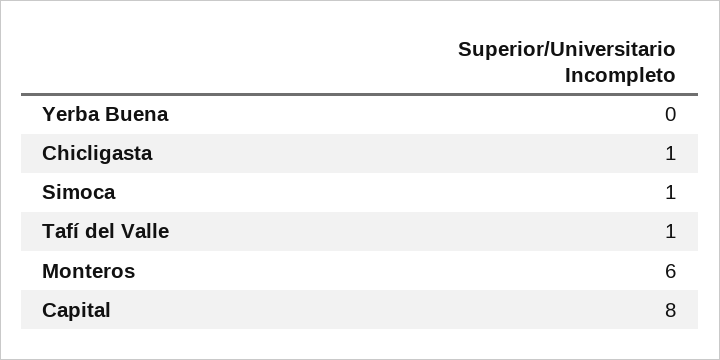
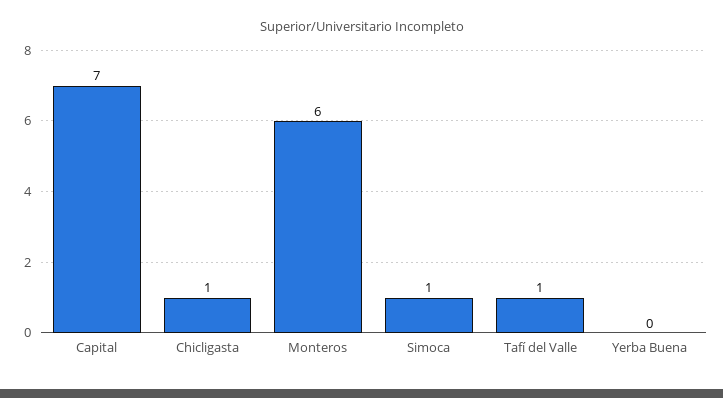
Capital: 8 -> 7

